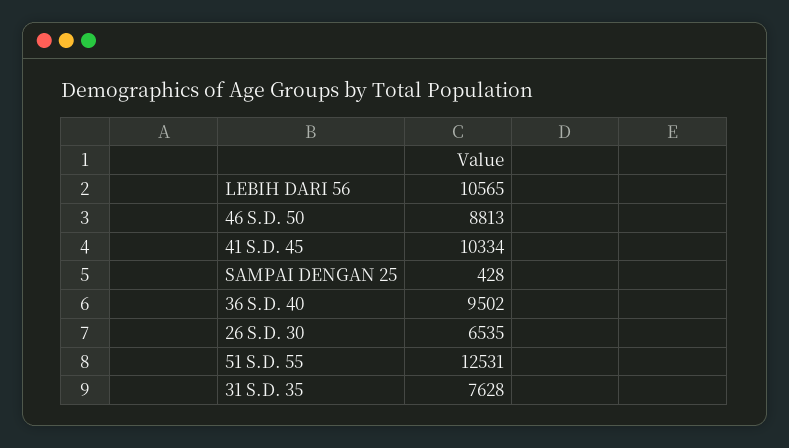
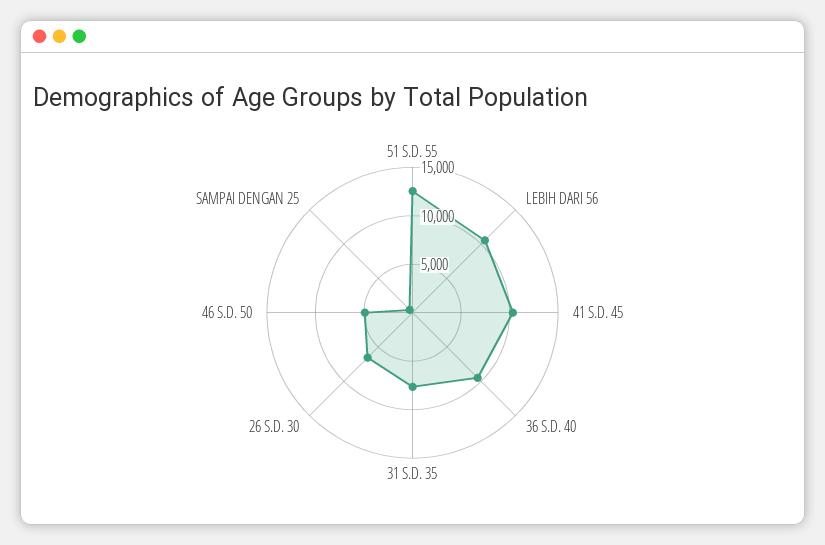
46 S.D. 50: 8813 -> 5000

